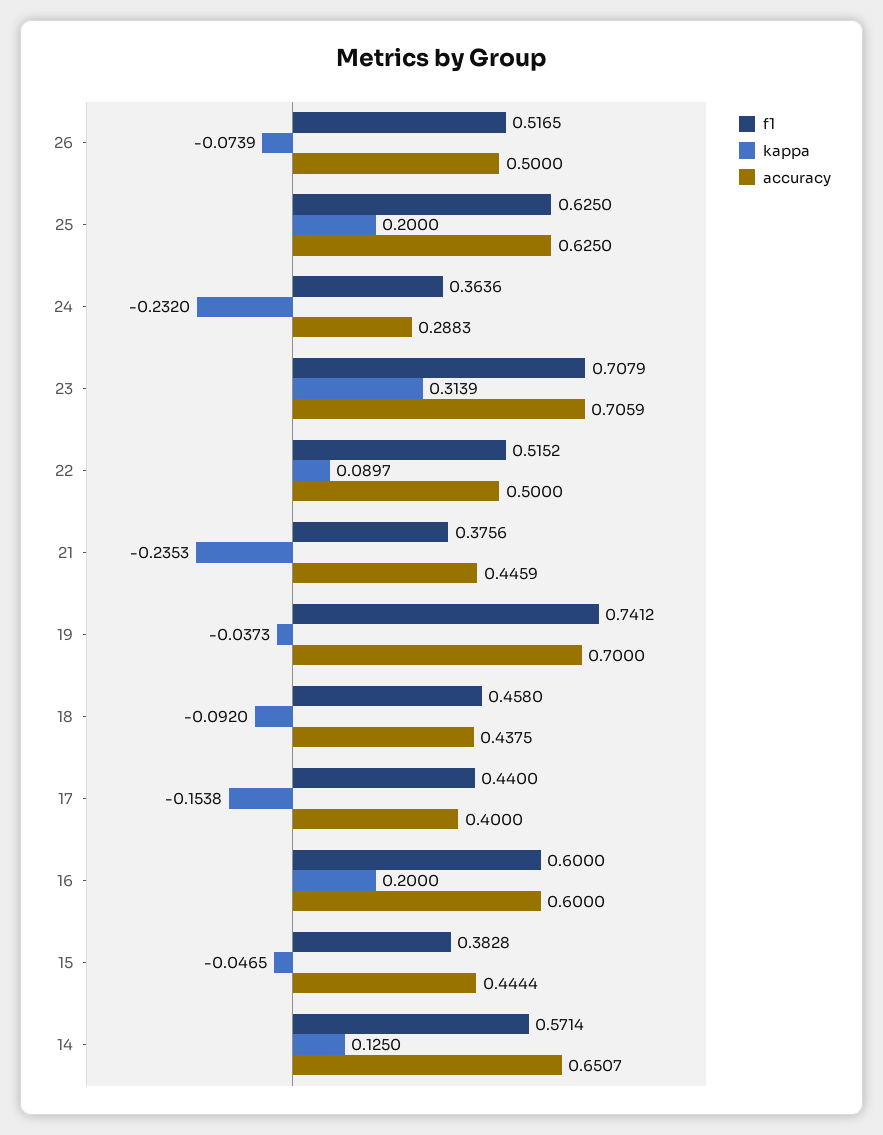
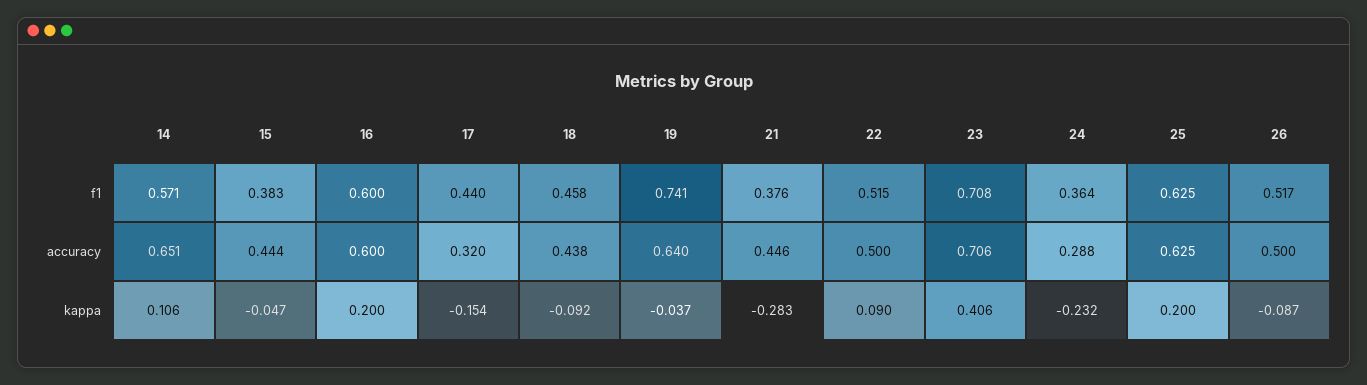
kappa, 26: -0.0739 -> -0.087
kappa, 23: 0.3139 -> 0.406
kappa, 21: -0.2353 -> -0.283
accuracy, 19: 0.7 -> 0.64
accuracy, 17: 0.4 -> 0.32
kappa, 14: 0.125 -> 0.106

